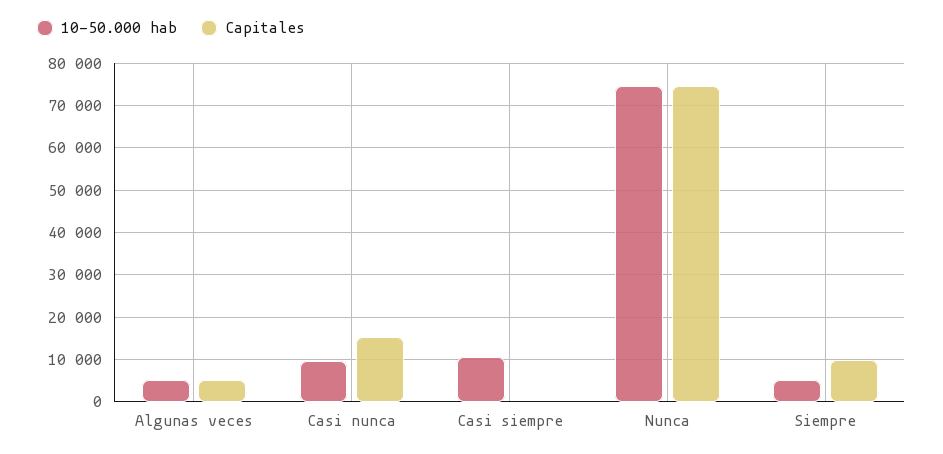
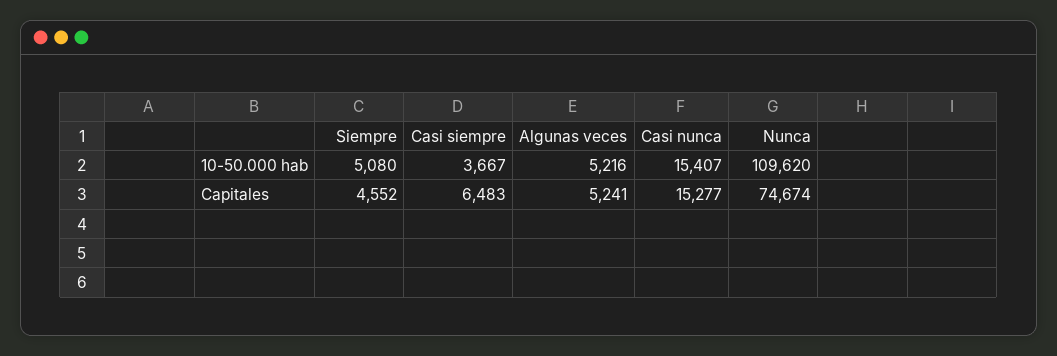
10-50.000 hab, Casi nunca: 10000 -> 15407
10-50.000 hab, Casi siempre: 10000 -> 3667
Capitales, Casi siempre: 0 -> 6483
10-50.000 hab, Nunca: 74000 -> 109620
Capitales, Siempre: 10000 -> 4552

